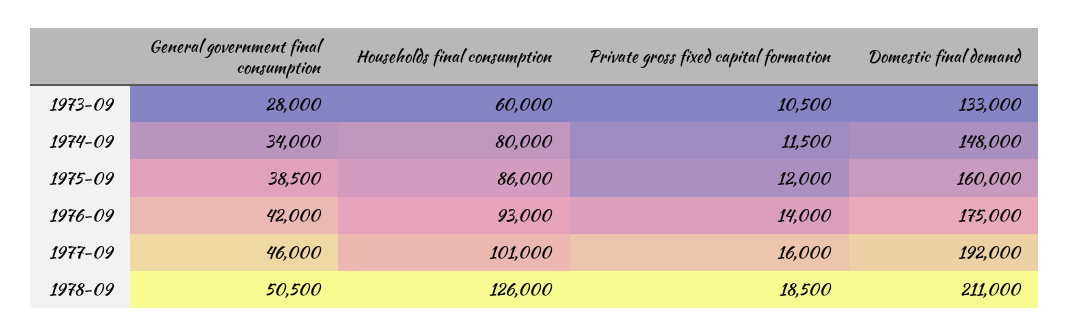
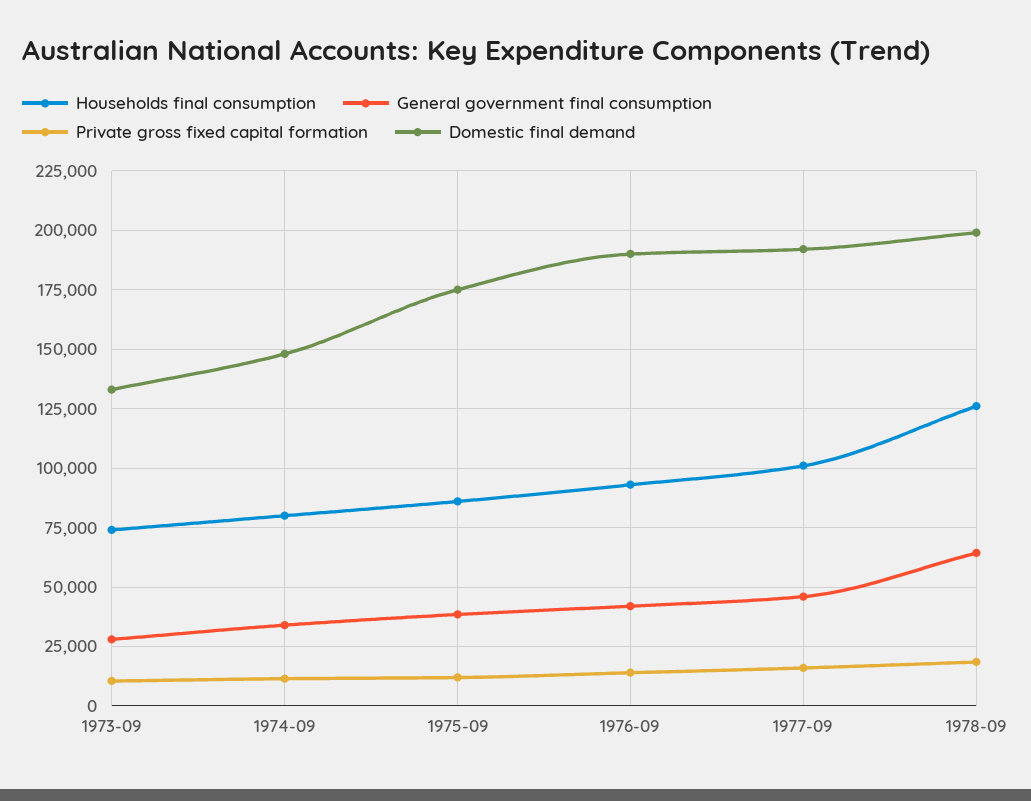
Households final consumption, 1973-09: 60000 -> 75000
Domestic final demand, 1975-09: 160000 -> 175000
Domestic final demand, 1976-09: 175000 -> 190000
General government final consumption, 1978-09: 50500 -> 65000
Domestic final demand, 1978-09: 211000 -> 200000

